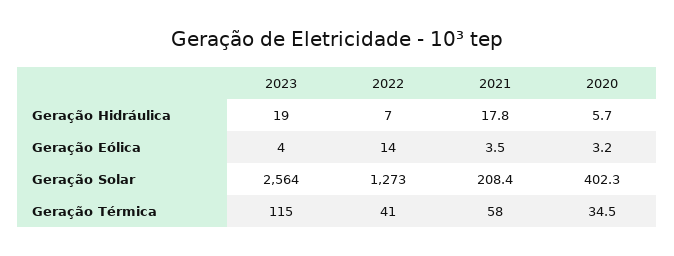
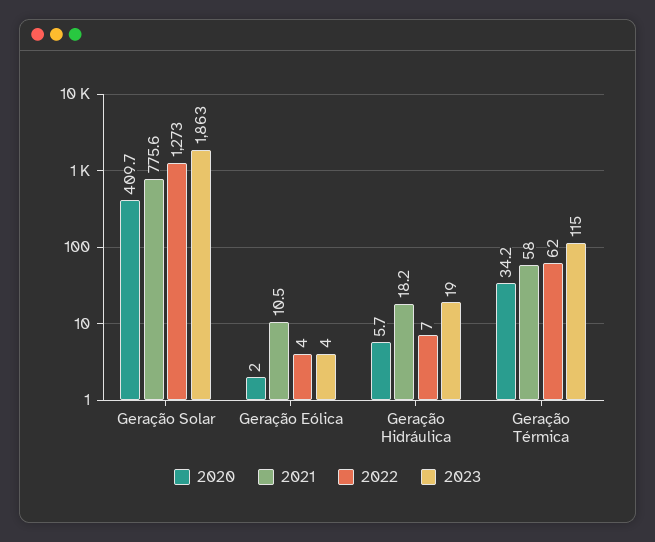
2021, Geração Hidráulica: 17.8 -> 18.2
2022, Geração Eólica: 14 -> 4
2021, Geração Eólica: 3.5 -> 10.5
2020, Geração Eólica: 3.2 -> 2
2023, Geração Solar: 2564 -> 1863
2021, Geração Solar: 208.4 -> 775.6
2020, Geração Solar: 402.3 -> 409.7
2022, Geração Térmica: 41 -> 62
2020, Geração Térmica: 34.5 -> 34.2

